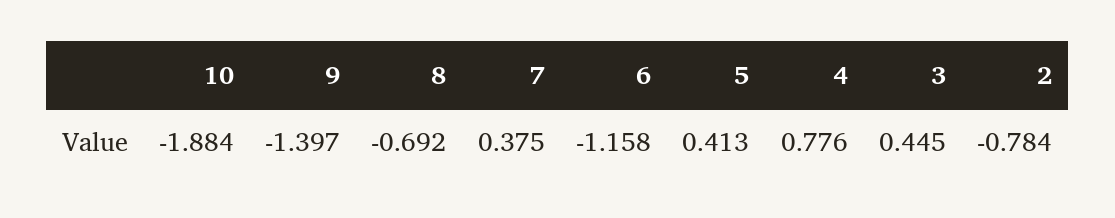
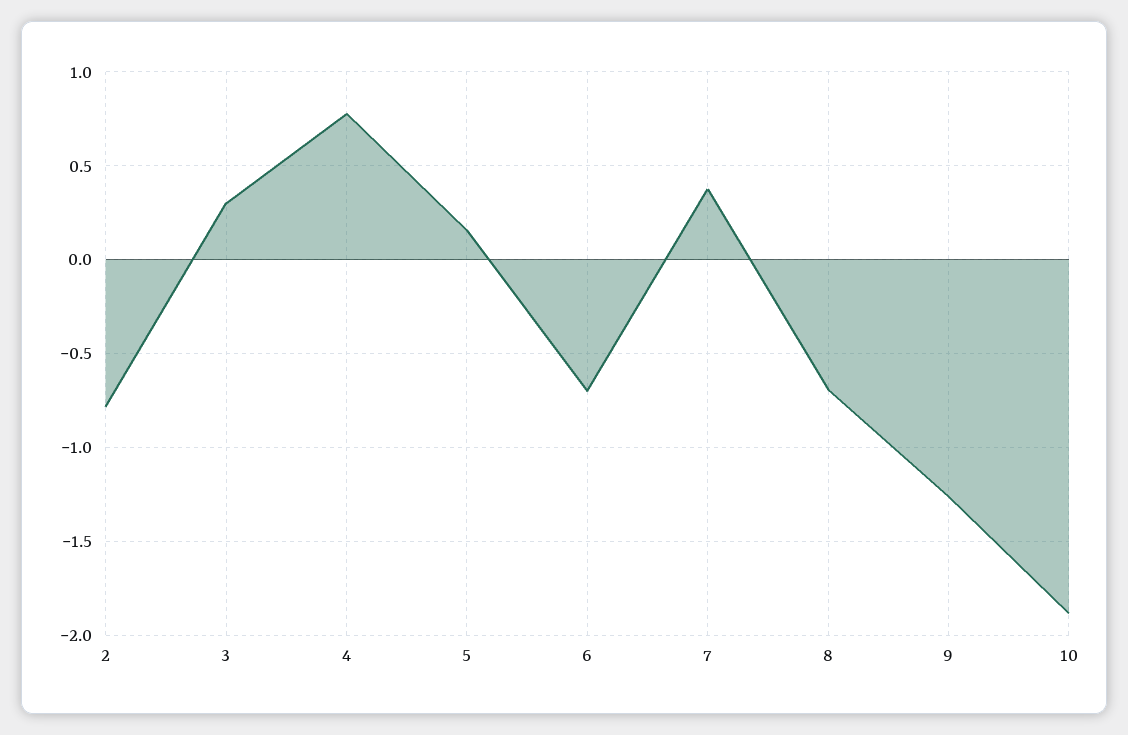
9: -1.397 -> -1.25
6: -1.158 -> -0.7
5: 0.413 -> 0.15
3: 0.445 -> 0.3

